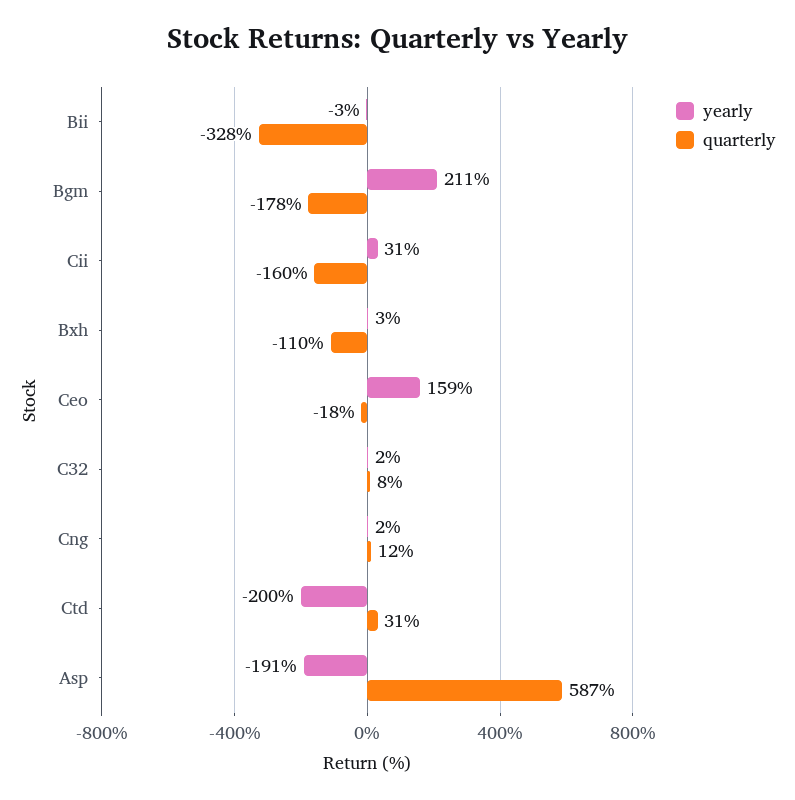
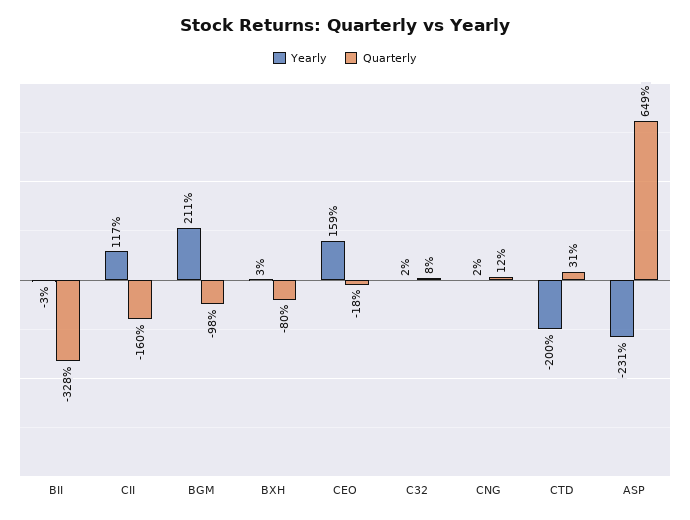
quarterly, Bgm: -178 -> -98
yearly, Cii: 31 -> 117
quarterly, Bxh: -110 -> -80
yearly, Asp: -191 -> -231
quarterly, Asp: 587 -> 649

